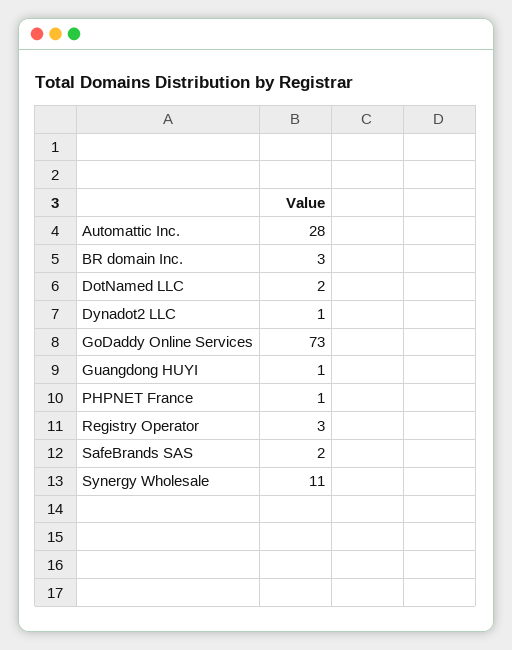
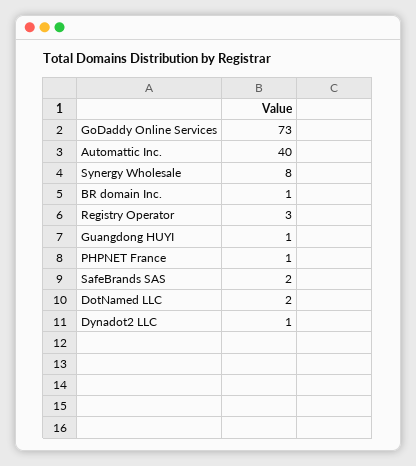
Automattic Inc.: 28 -> 40
BR domain Inc.: 3 -> 1
Synergy Wholesale: 11 -> 8

